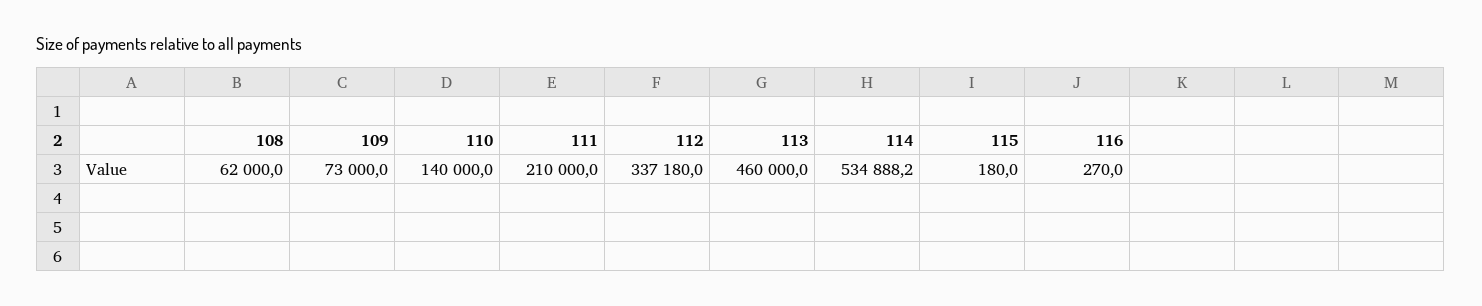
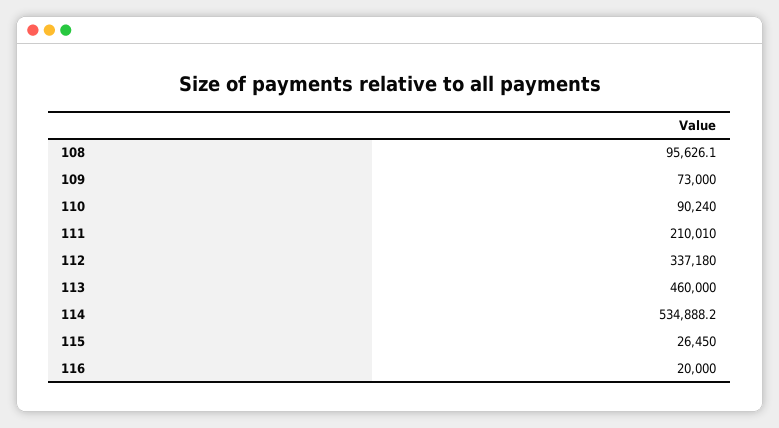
108: 62000 -> 95626.1
110: 140000 -> 90240
111: 210000 -> 210010
115: 180 -> 26450
116: 270 -> 20000

